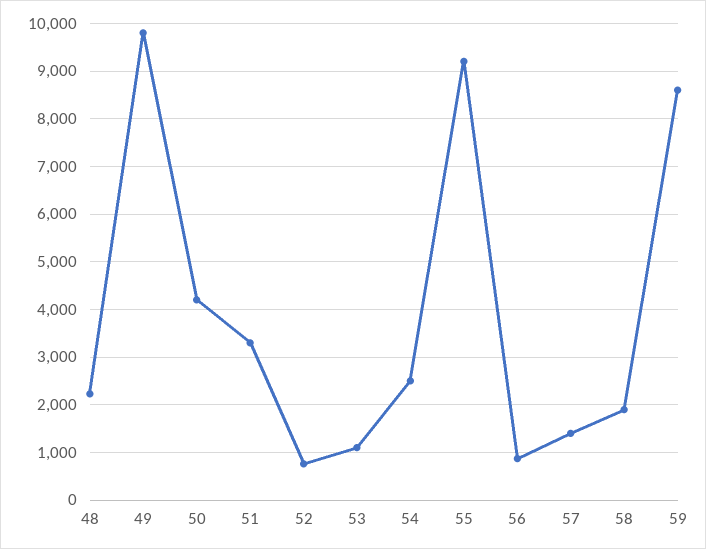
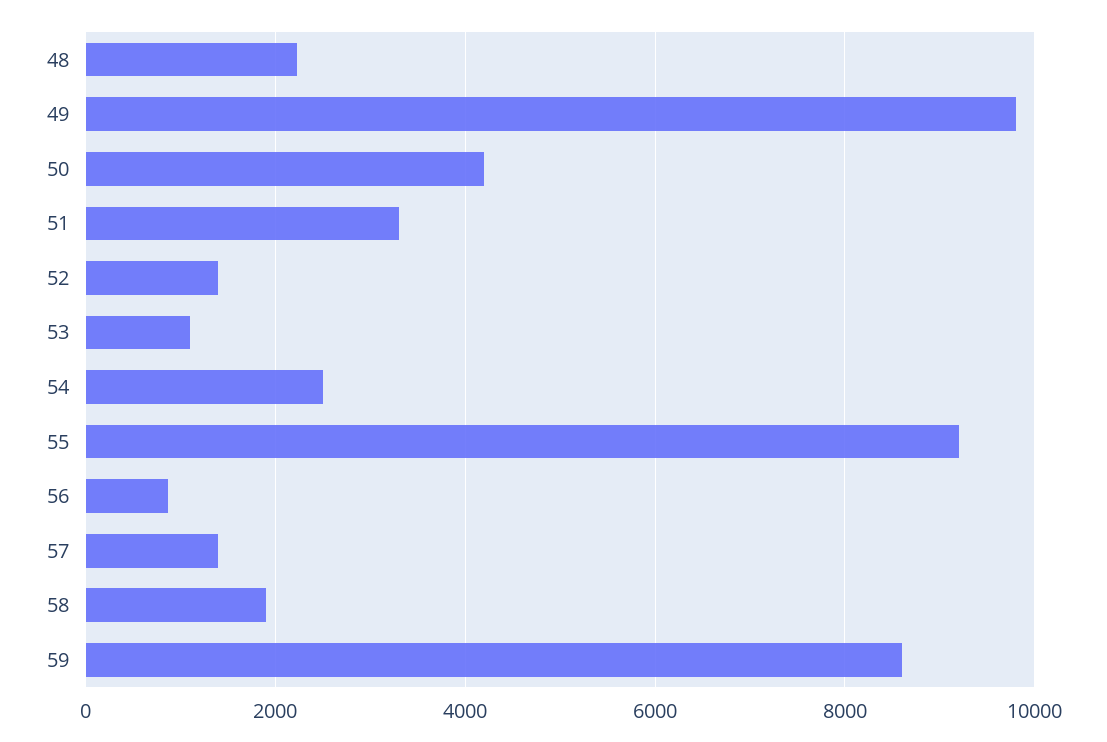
52: 800 -> 1400

